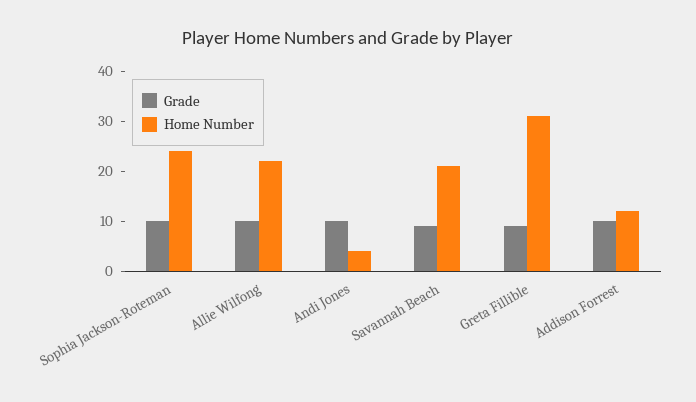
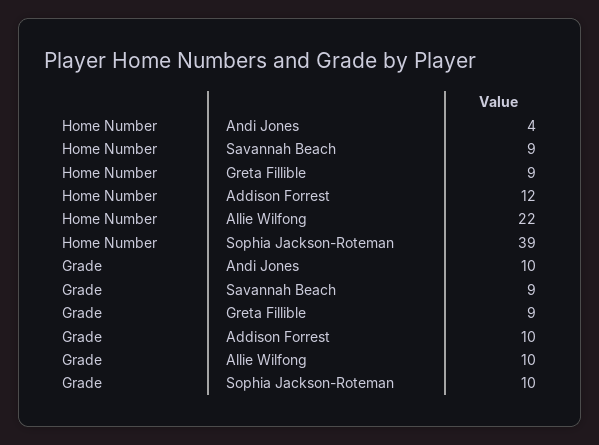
Home Number, Sophia Jackson-Roteman: 25 -> 39
Home Number, Savannah Beach: 20 -> 9
Home Number, Greta Fillible: 30 -> 9

